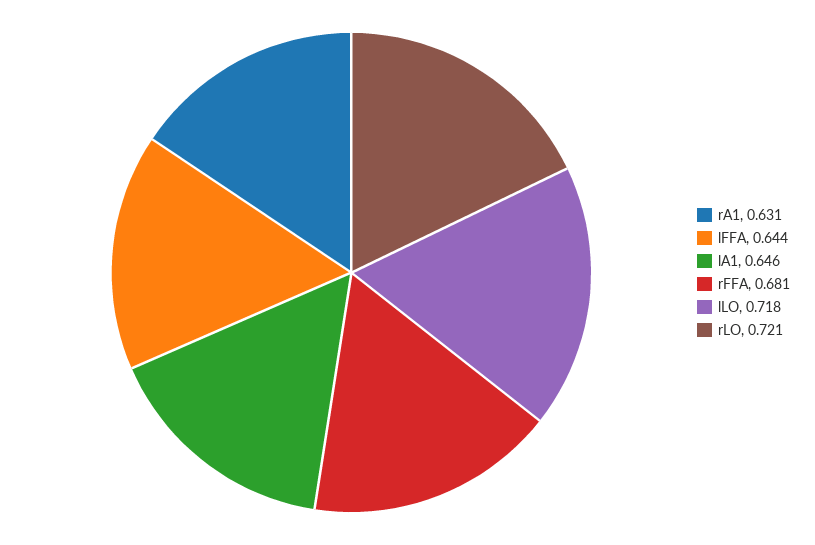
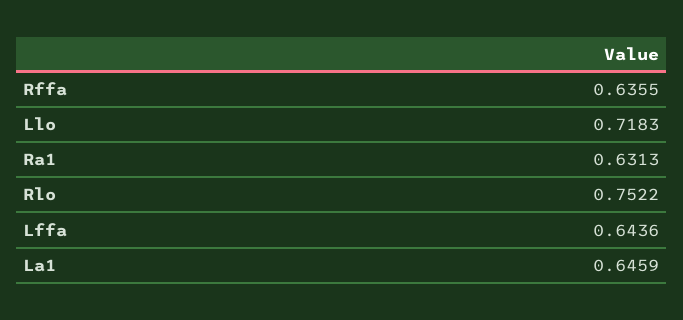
rFFA: 0.681 -> 0.6355
rLO: 0.721 -> 0.7522

